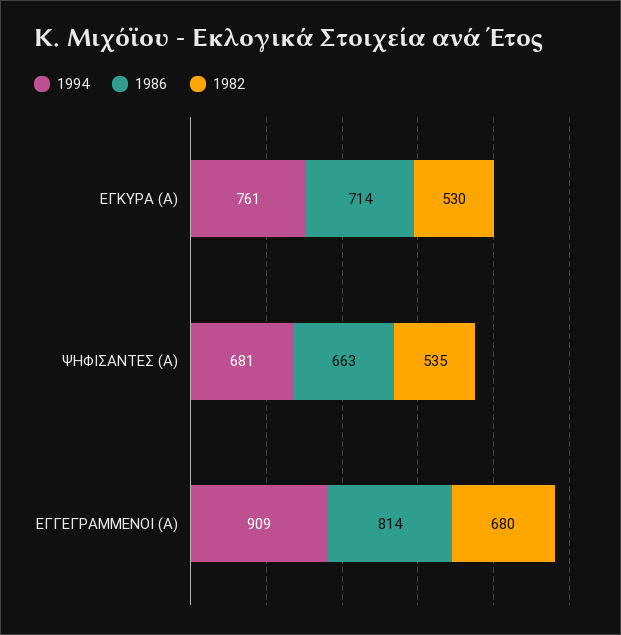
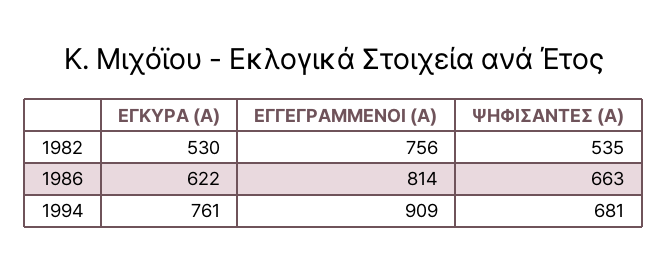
1986, ΕΓΚΥΡΑ (Α): 714 -> 622
1982, ΕΓΓΕΓΡΑΜΜΕΝΟΙ (Α): 680 -> 756

